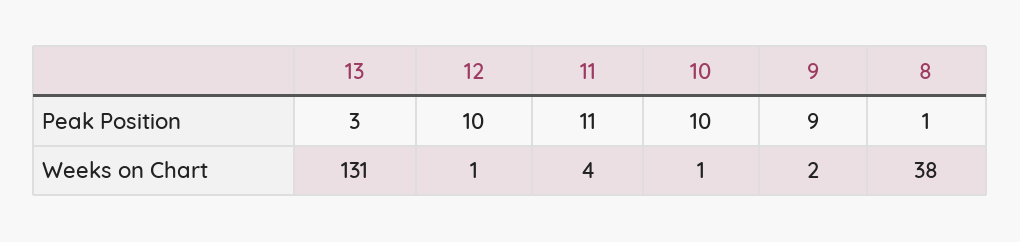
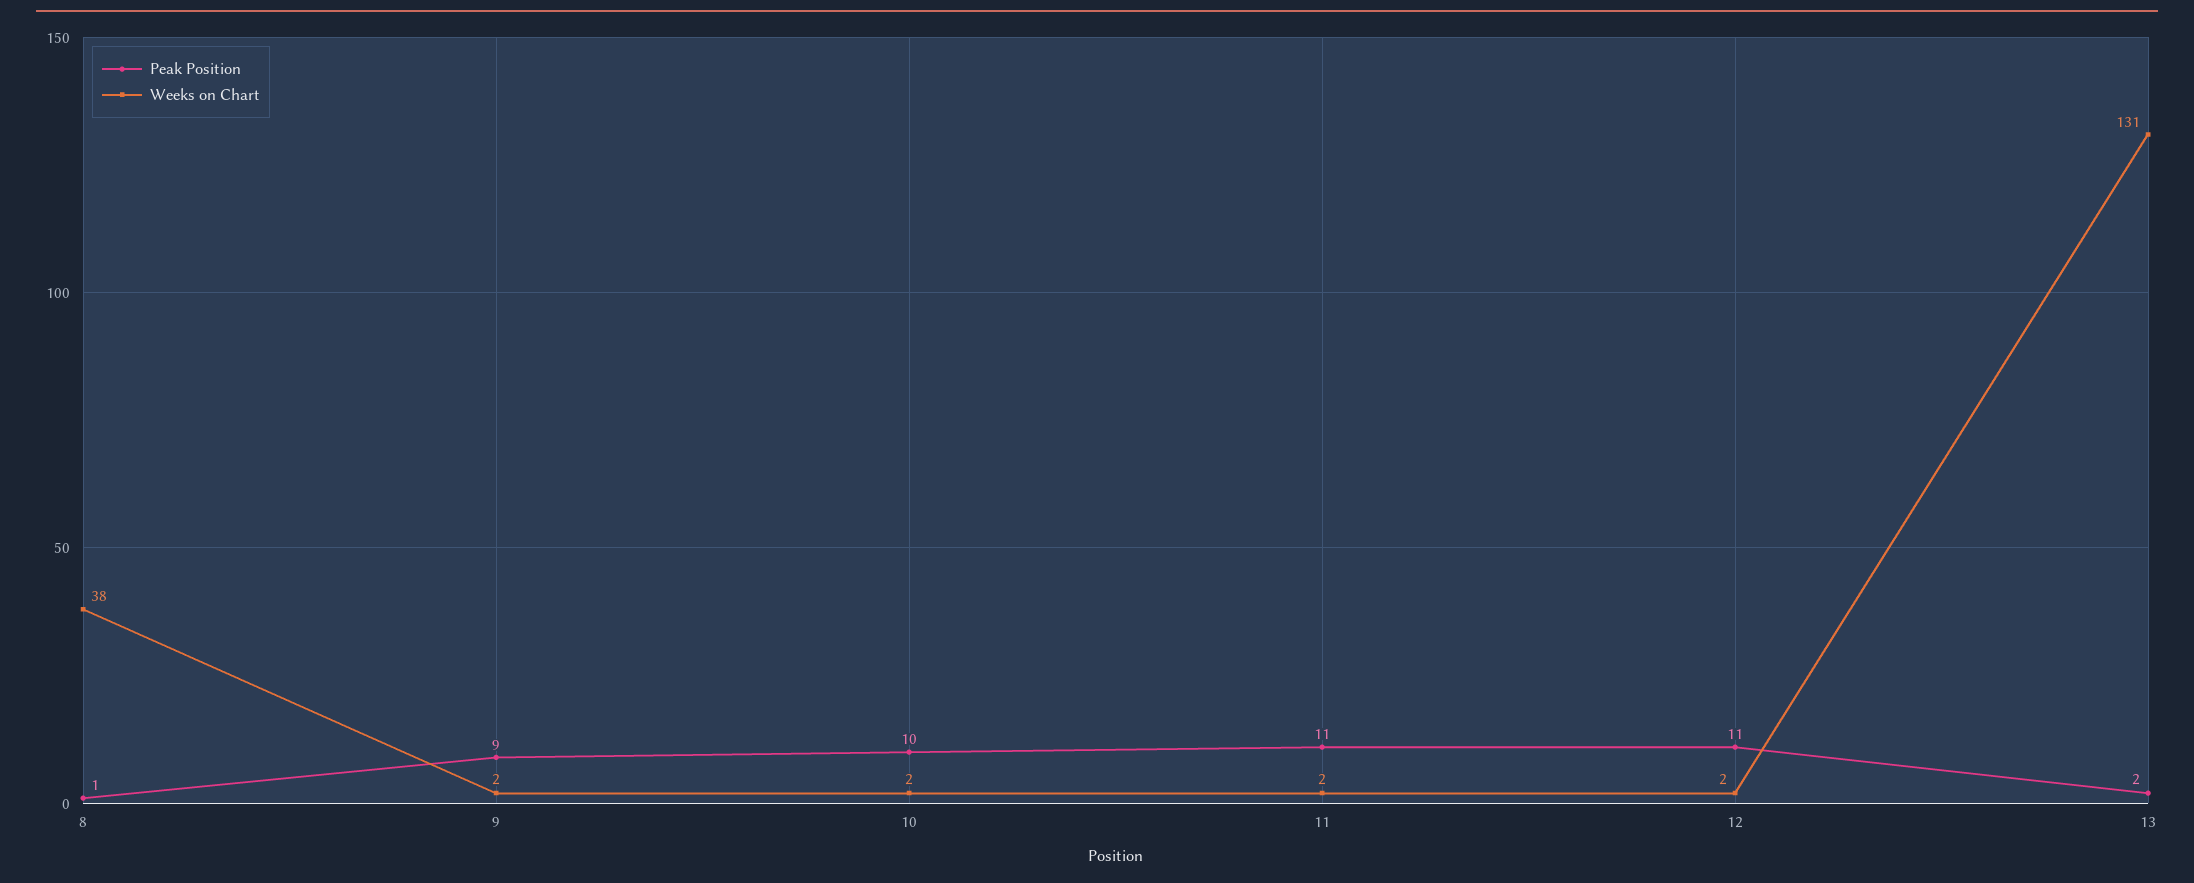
Peak Position, 13: 3 -> 2
Peak Position, 12: 10 -> 11
Weeks on Chart, 12: 1 -> 2
Weeks on Chart, 11: 4 -> 2
Weeks on Chart, 10: 1 -> 2

